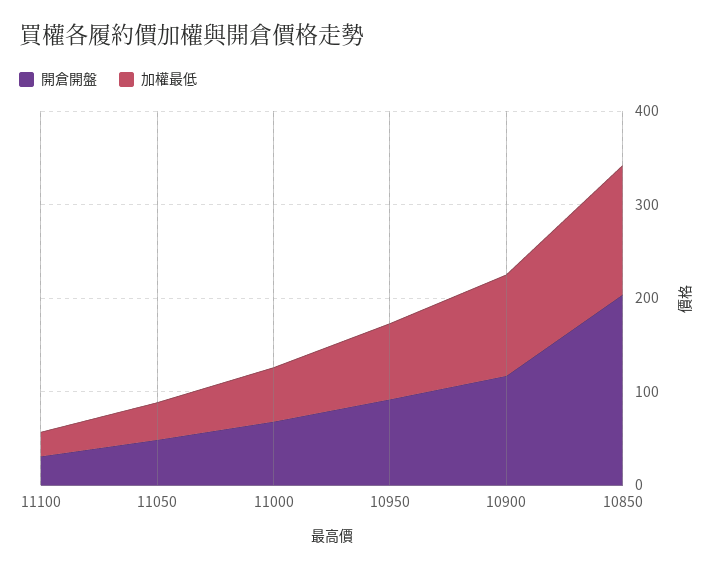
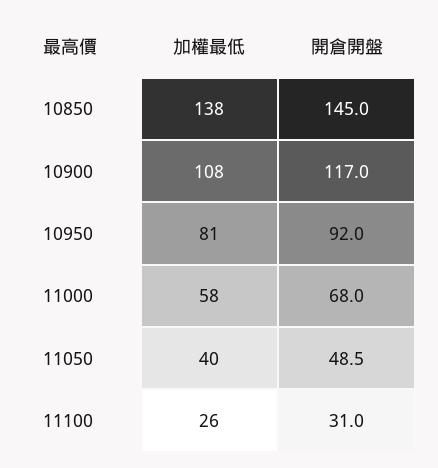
開倉開盤, 10850: 200 -> 145

